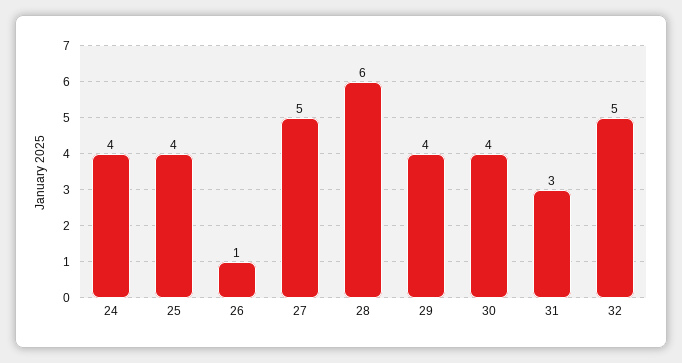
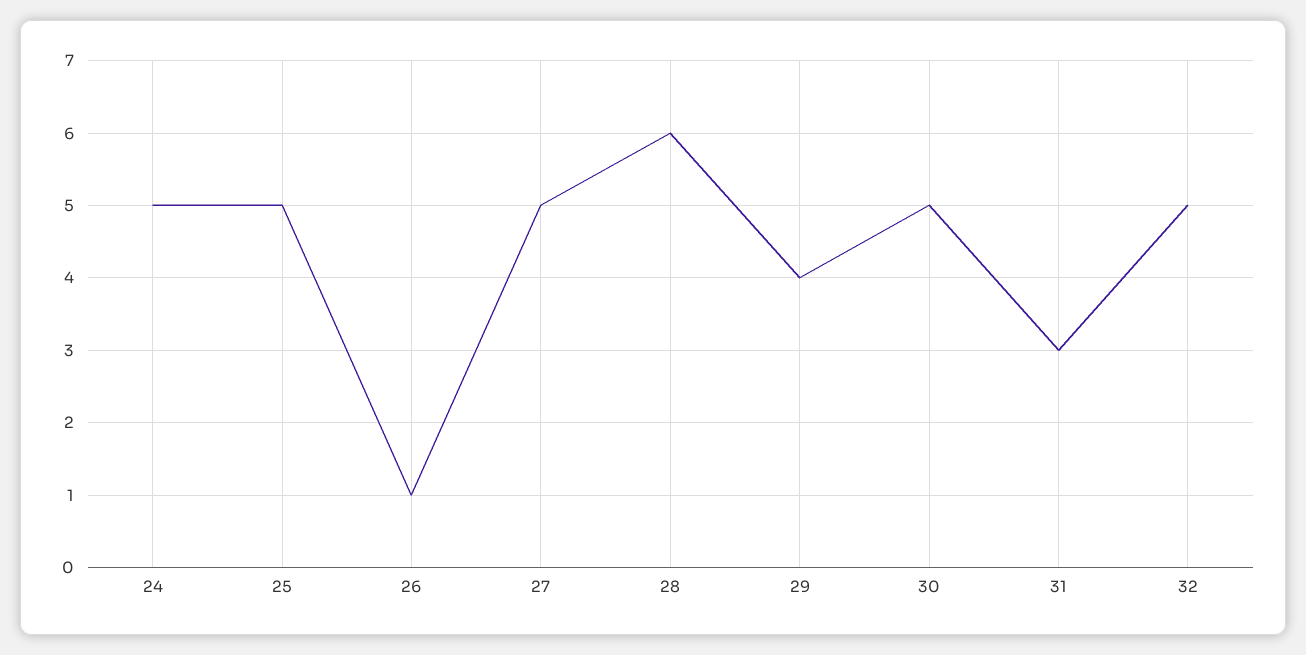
24: 4 -> 5
25: 4 -> 5
30: 4 -> 5

